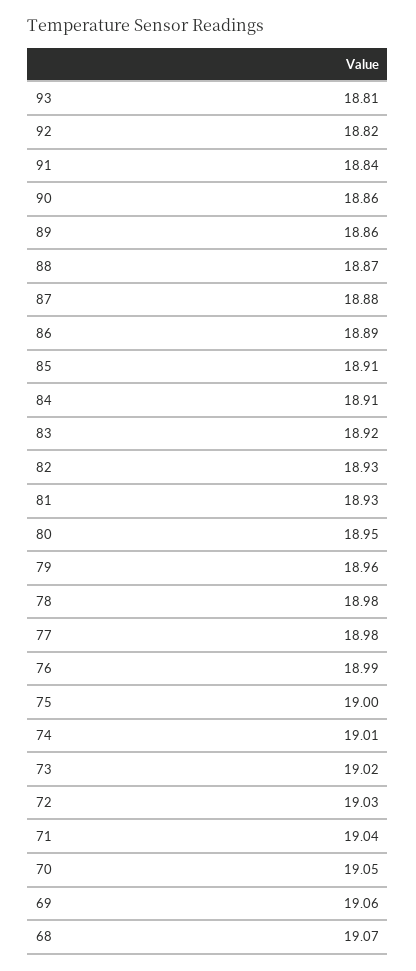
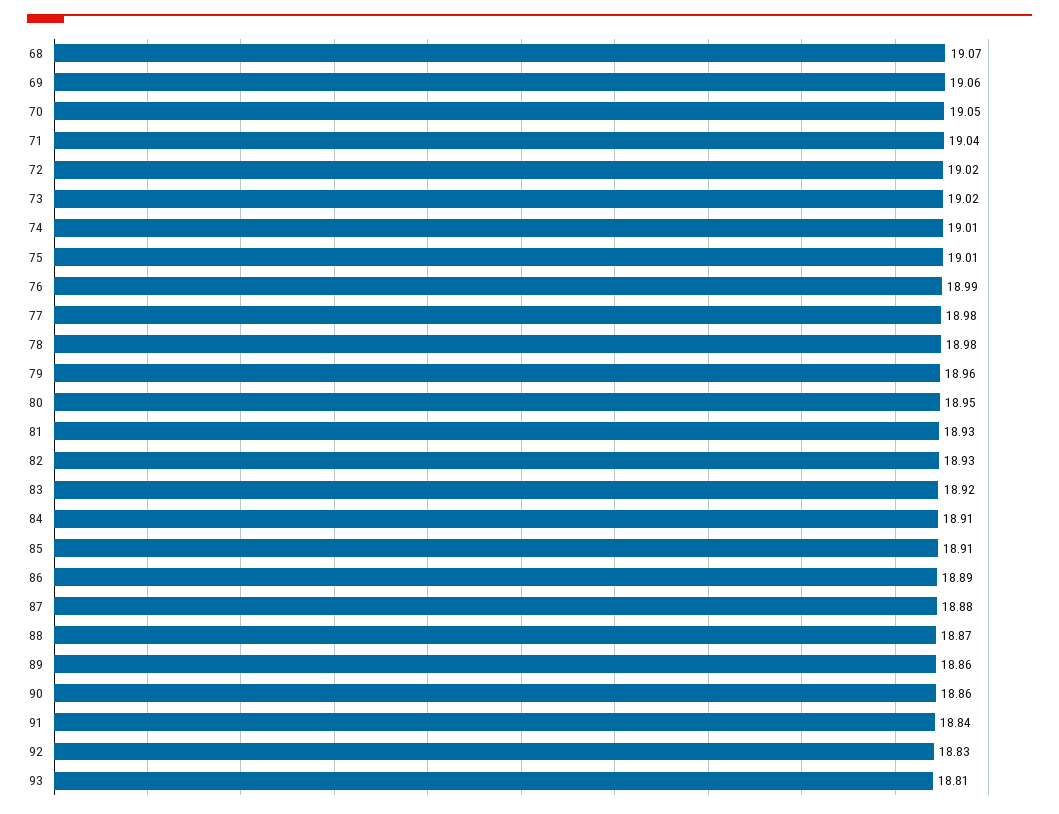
92: 18.82 -> 18.83
75: 19 -> 19.01
72: 19.03 -> 19.02

